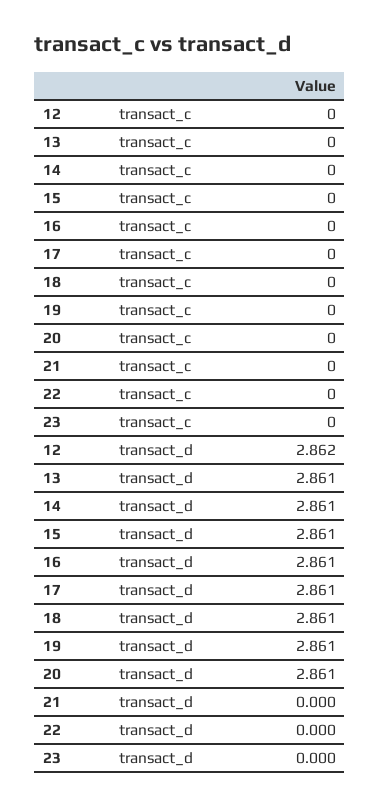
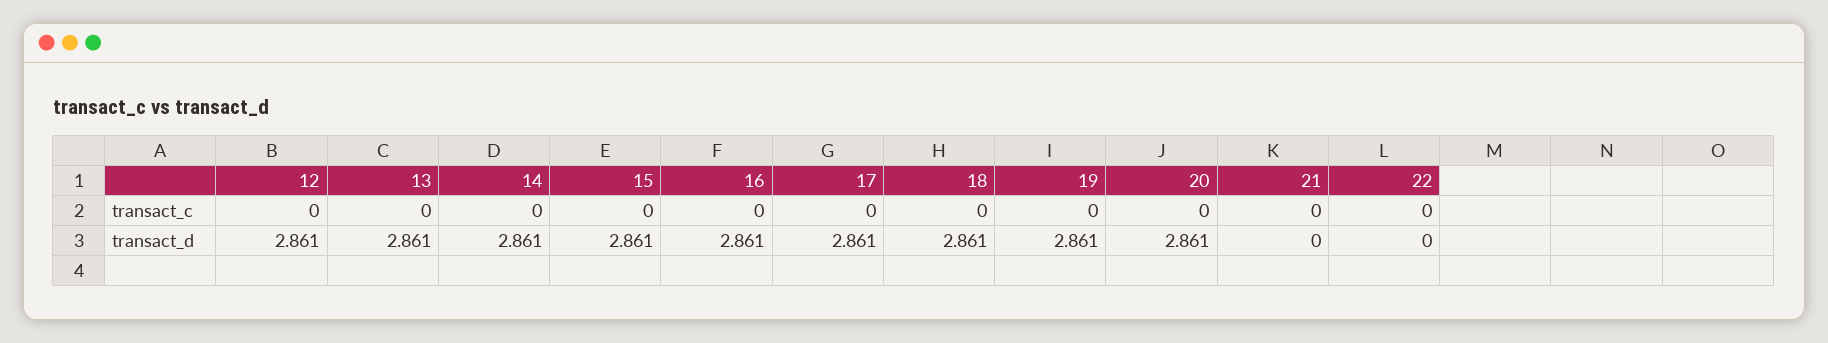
23, transact_c: 0 -> none
12, transact_d: 2.862 -> 2.861
23, transact_d: 0 -> none

